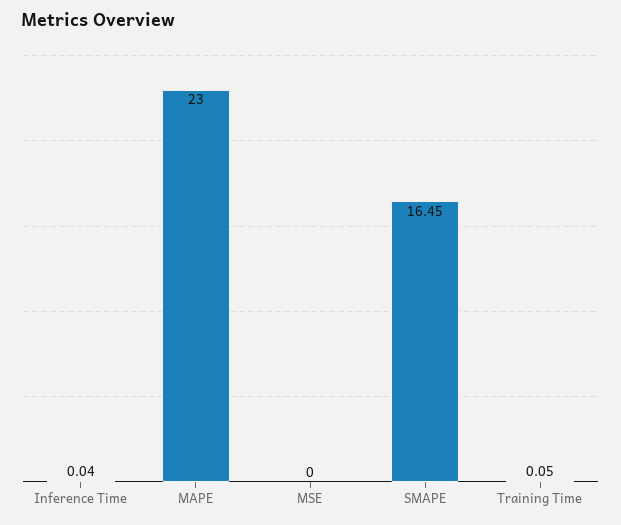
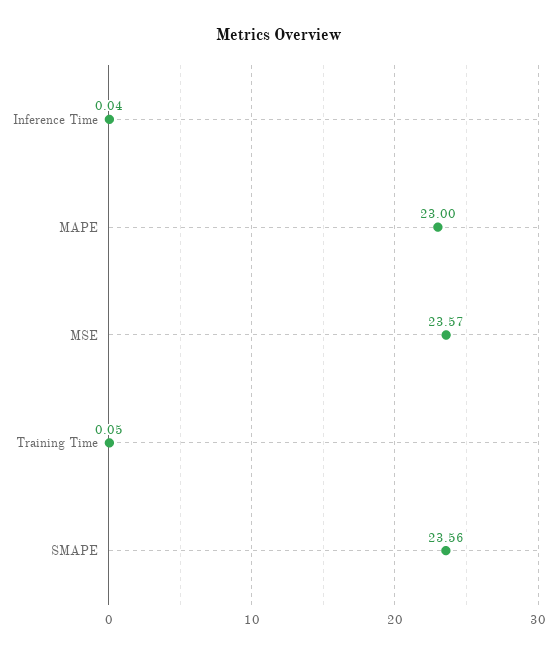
MSE: 0 -> 23.57
SMAPE: 16.45 -> 23.56

